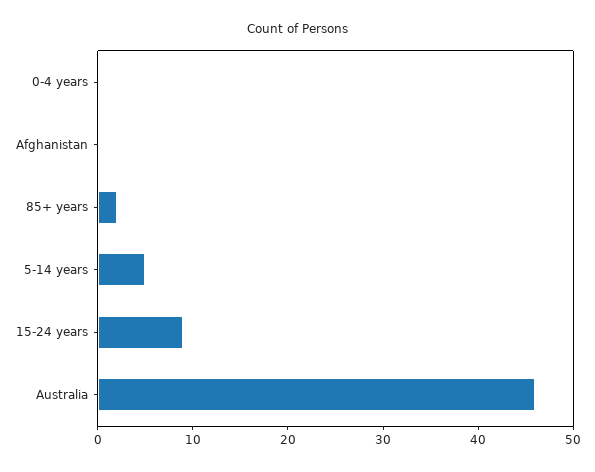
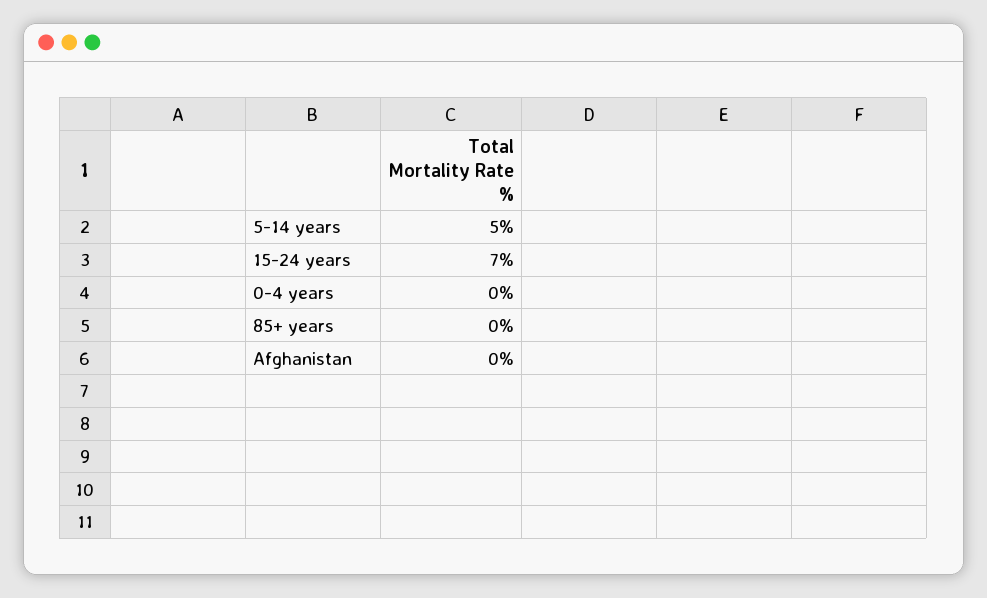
85+ years: 2 -> 0
15-24 years: 9 -> 7
Australia: 46 -> none

